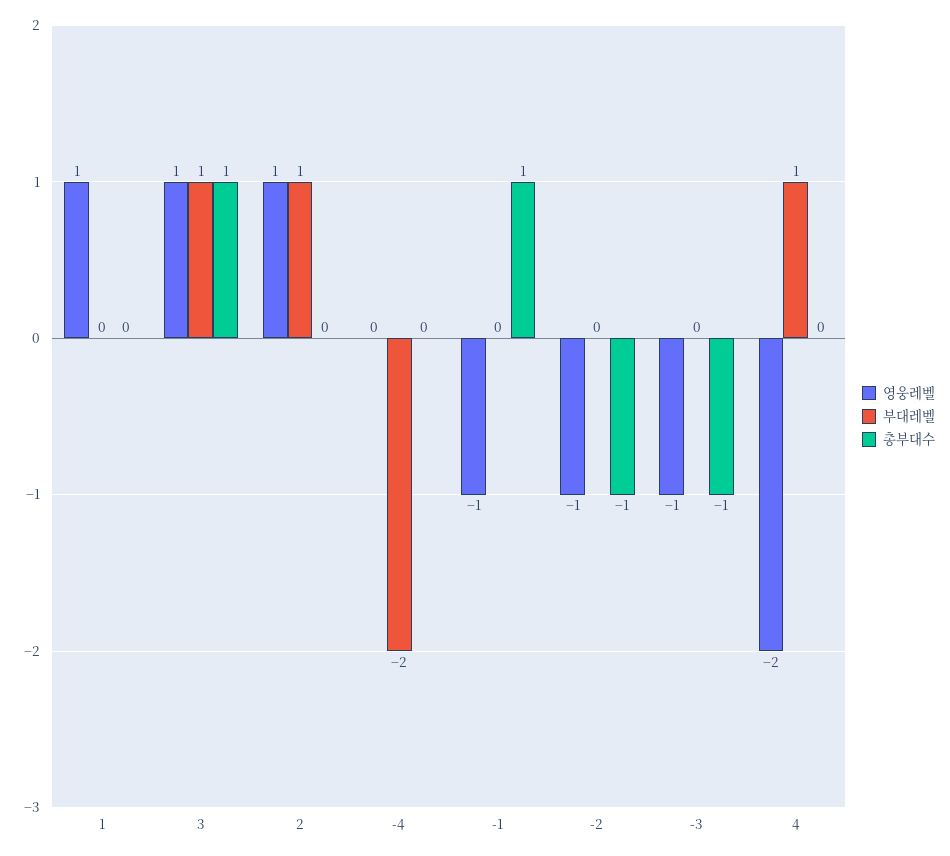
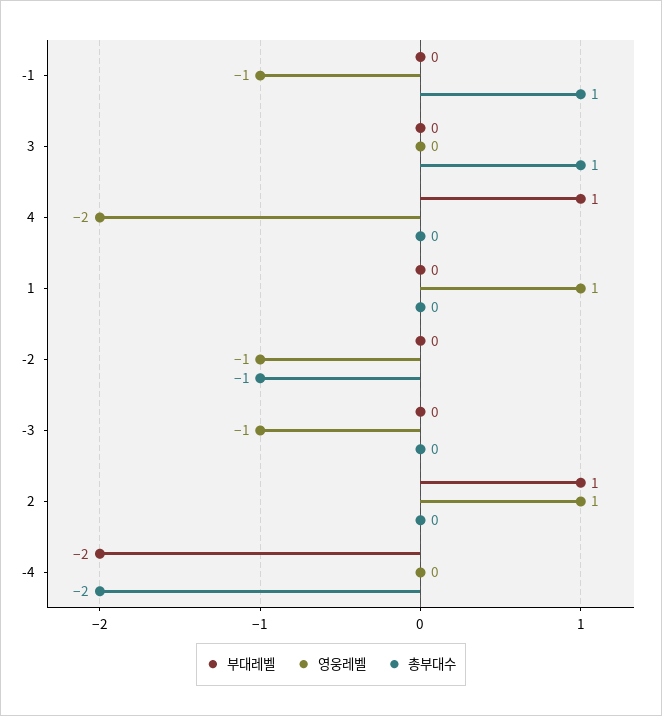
영웅레벨, 3: 1 -> 0
부대레벨, 3: 1 -> 0
총부대수, -4: 0 -> -2
총부대수, -3: -1 -> 0

